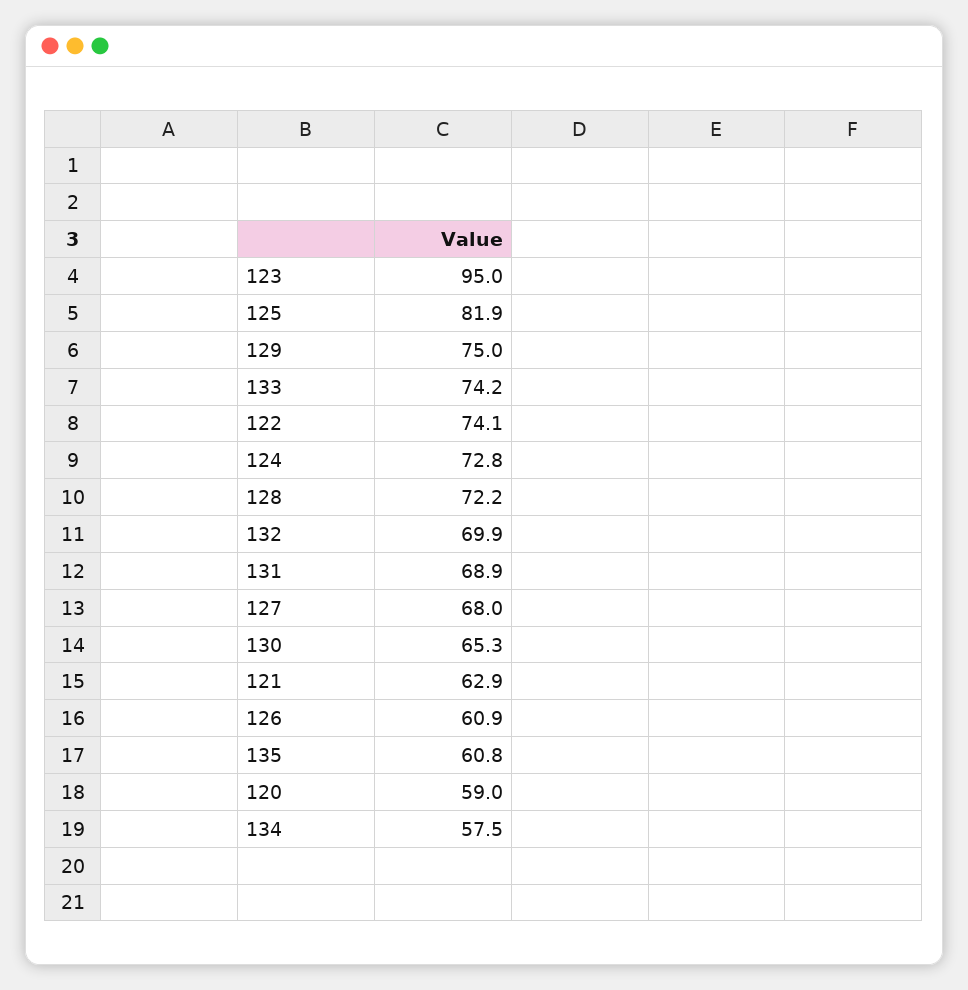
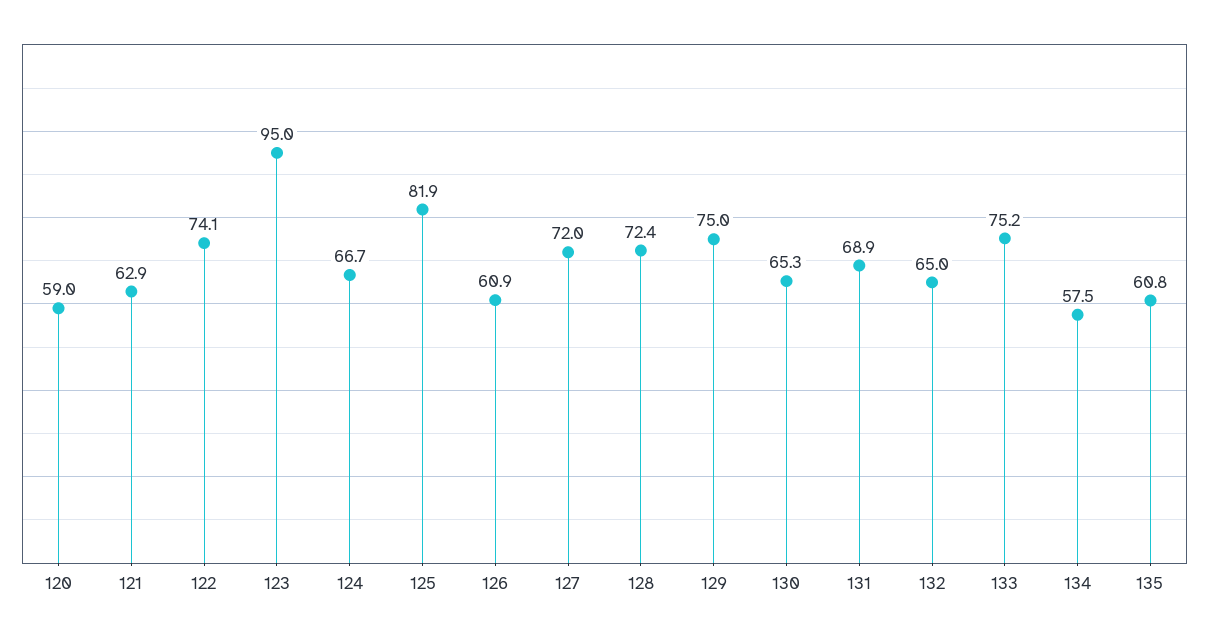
133: 74.2 -> 75.2
124: 72.8 -> 66.7
128: 72.2 -> 72.4
132: 69.9 -> 65
127: 68 -> 72

